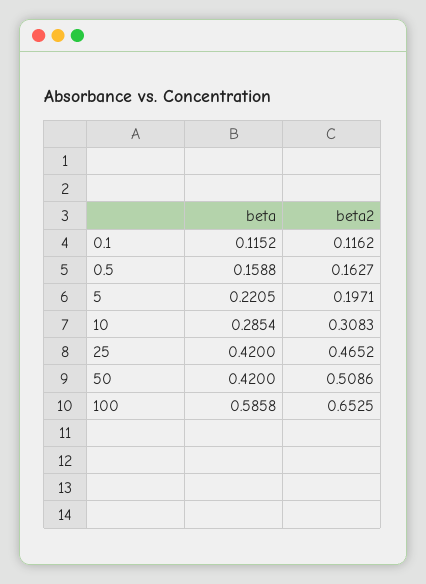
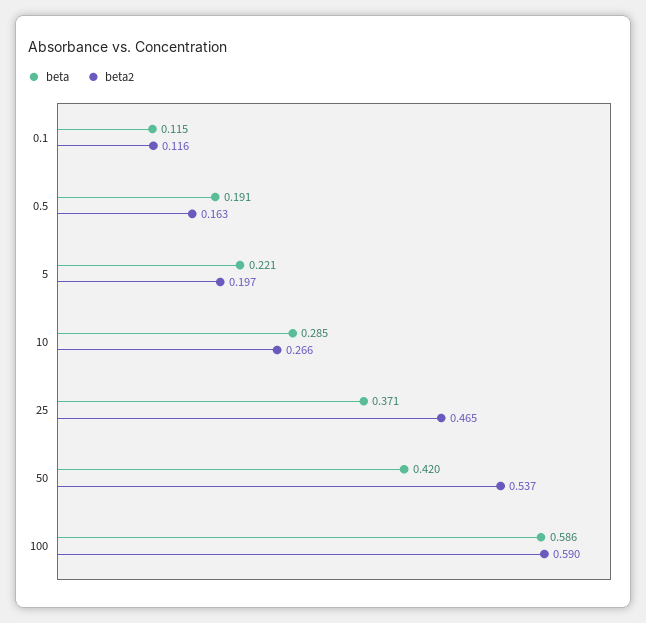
beta, 0.5: 0.1588 -> 0.191
beta2, 10: 0.3083 -> 0.266
beta, 25: 0.42 -> 0.371
beta2, 50: 0.5086 -> 0.537
beta2, 100: 0.6525 -> 0.59

